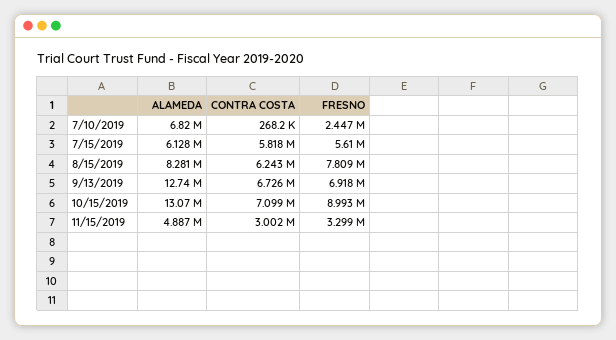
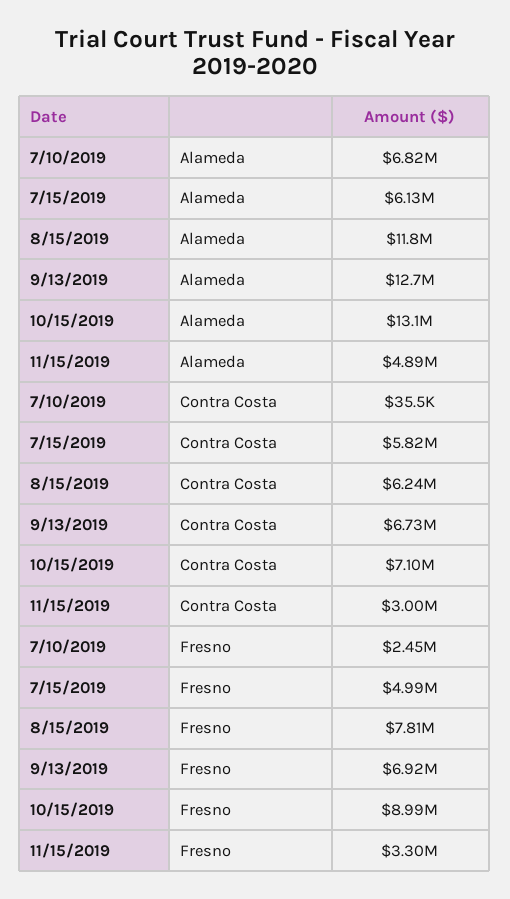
CONTRA COSTA, 7/10/2019: 268200 -> 35500
FRESNO, 7/15/2019: 5610000 -> 4990000
ALAMEDA, 8/15/2019: 8281000 -> 11800000

